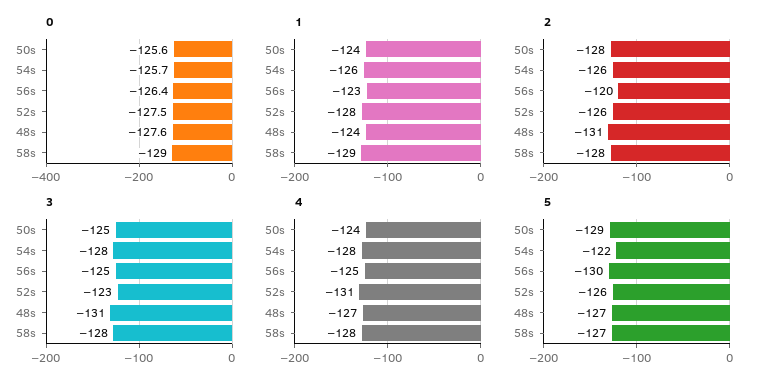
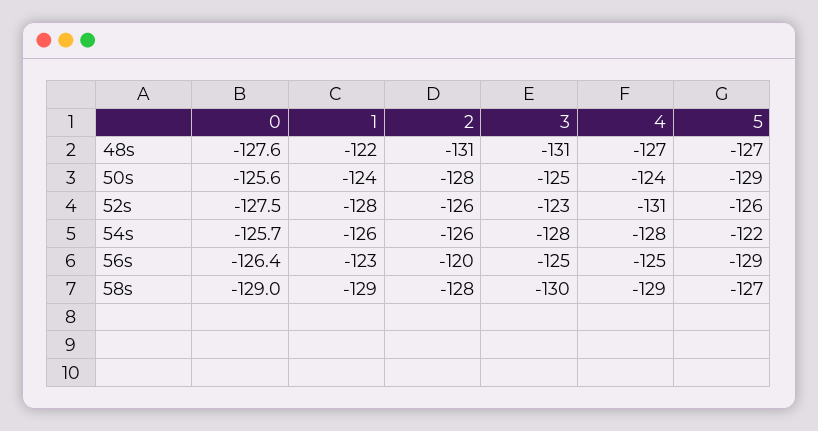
1, 48s: -124 -> -122
3, 58s: -128 -> -130
4, 58s: -128 -> -129
5, 56s: -130 -> -129

